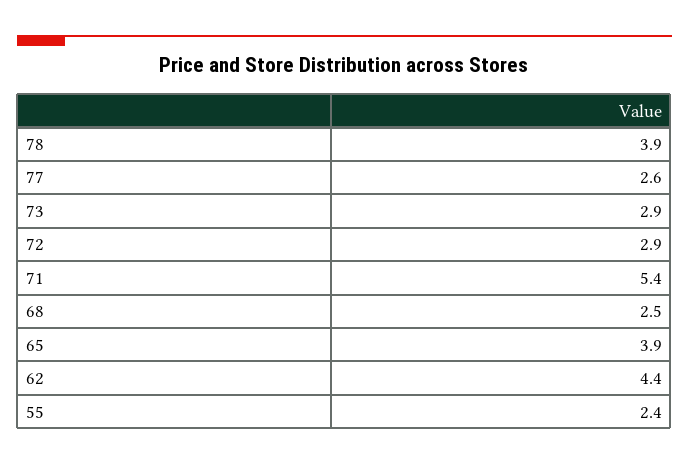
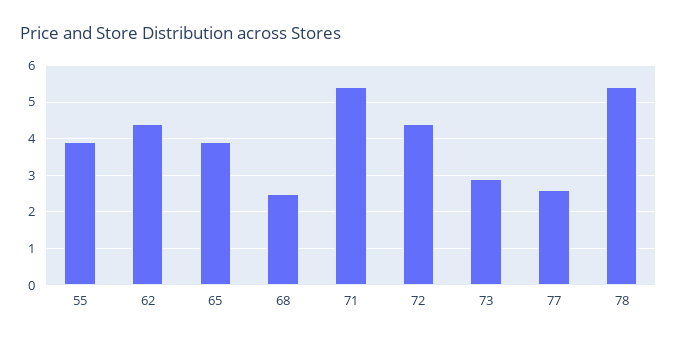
78: 3.9 -> 5.5
72: 2.9 -> 4.5
55: 2.4 -> 4

